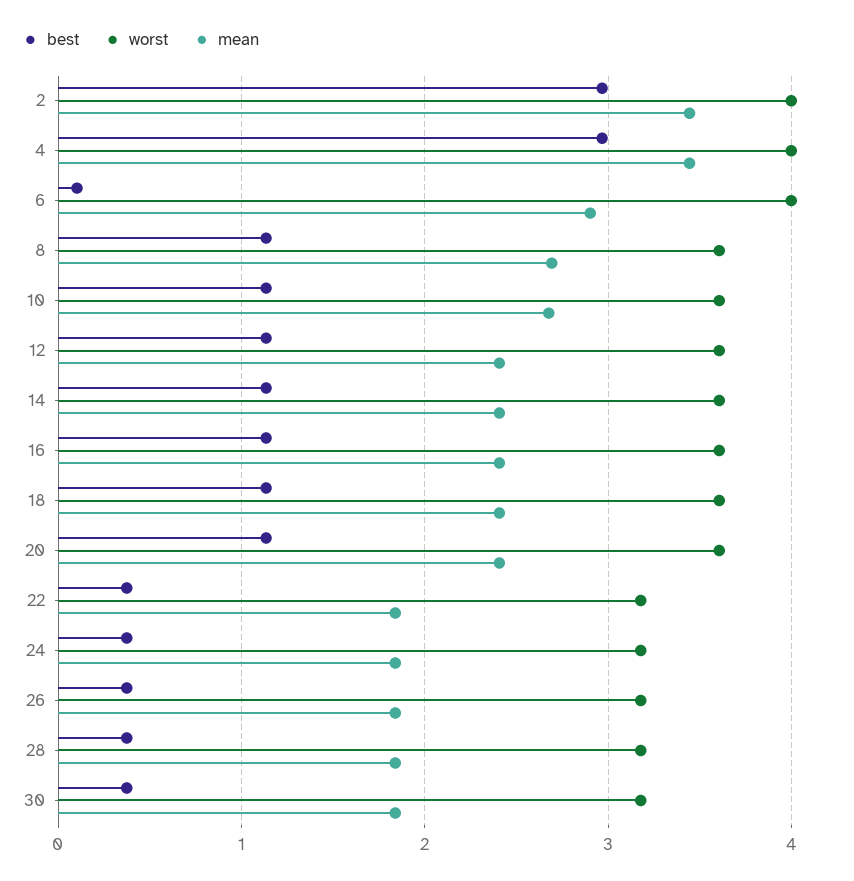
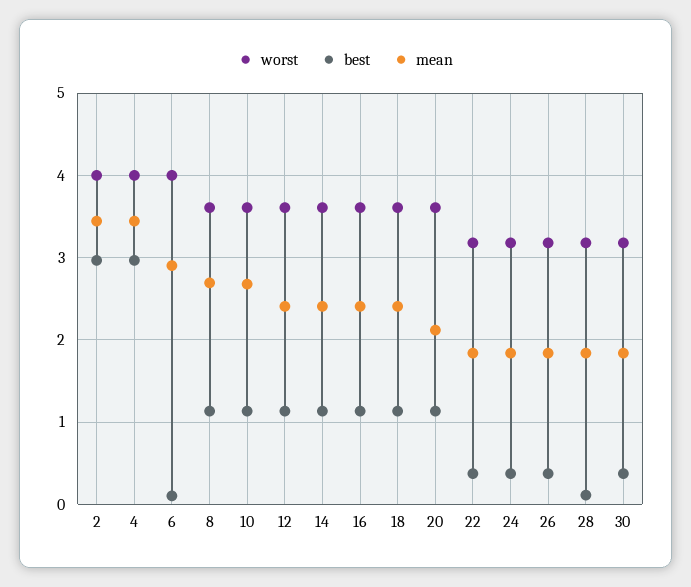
mean, 20: 2.4 -> 2.1
best, 28: 0.4 -> 0.1

